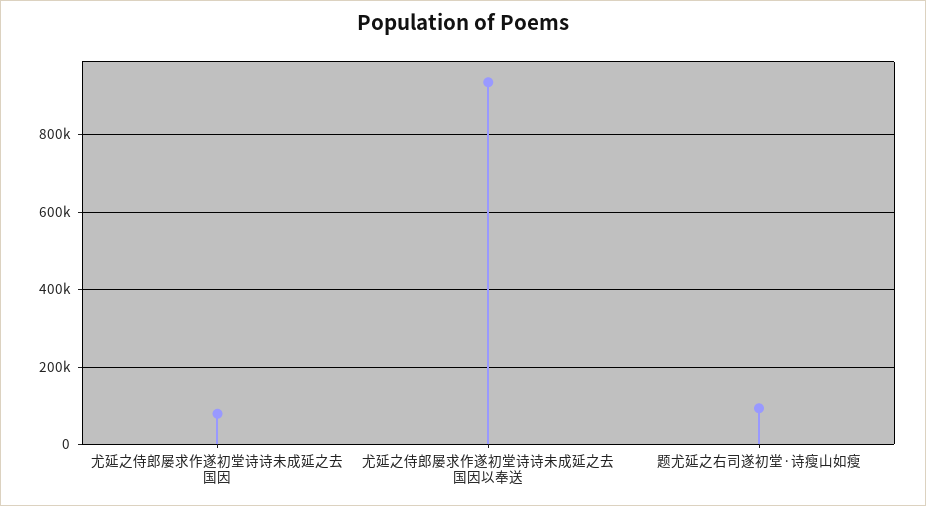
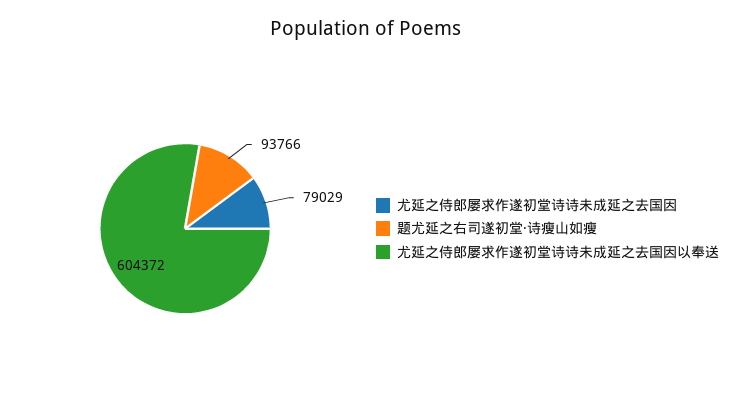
尤延之侍郎屡求作遂初堂诗诗未成延之去国因以奉送: 940000 -> 604372

